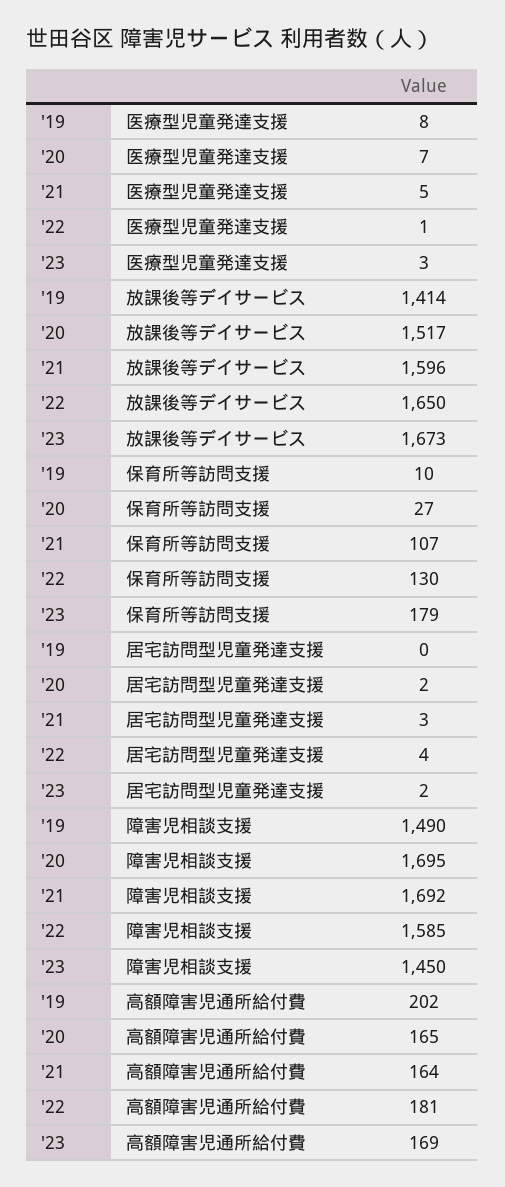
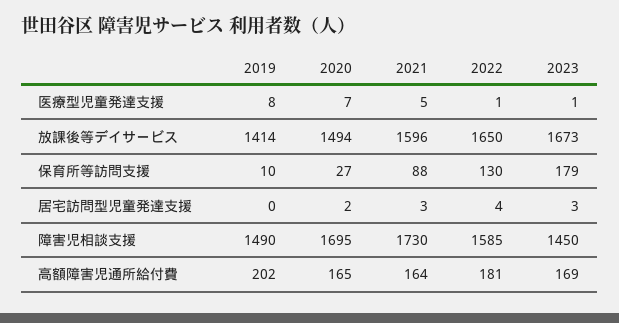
'23, 医療型児童発達支援: 3 -> 1
'20, 放課後等デイサービス: 1517 -> 1494
'21, 保育所等訪問支援: 107 -> 88
'23, 居宅訪問型児童発達支援: 2 -> 3
'21, 障害児相談支援: 1692 -> 1730

